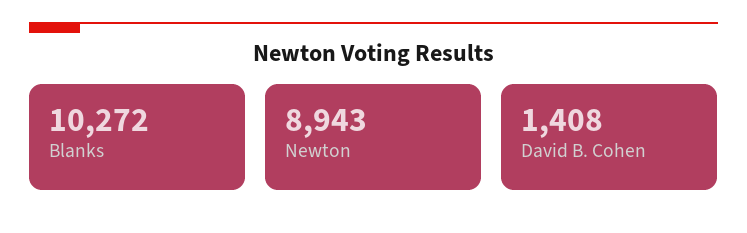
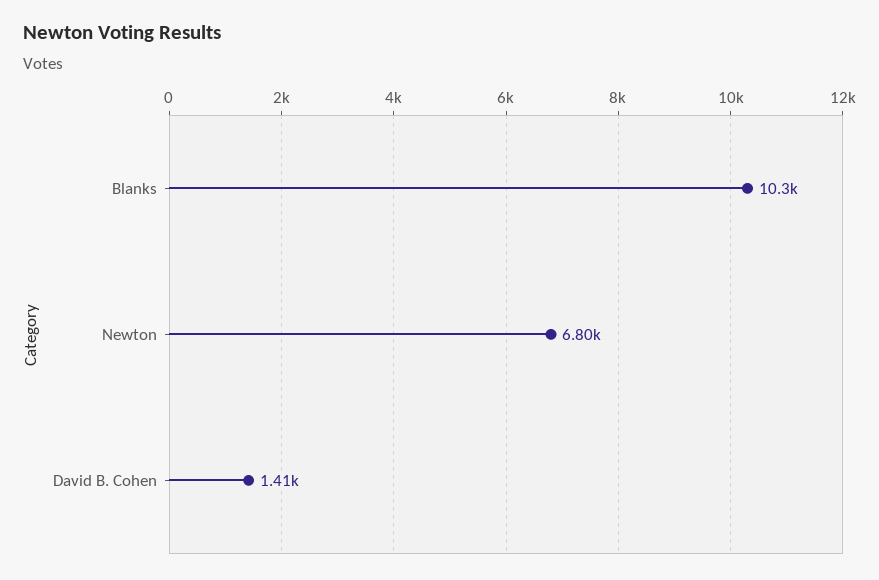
Newton: 8943 -> 6800

